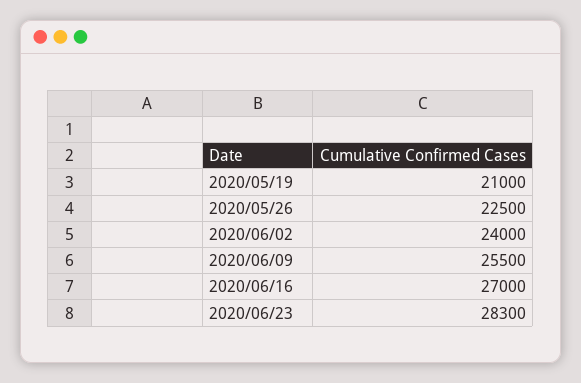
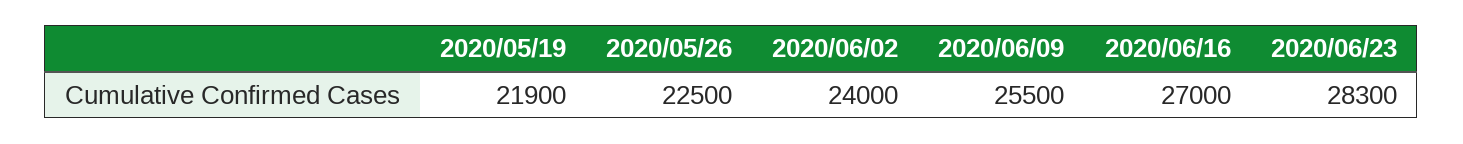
2020/05/19: 21000 -> 21900

